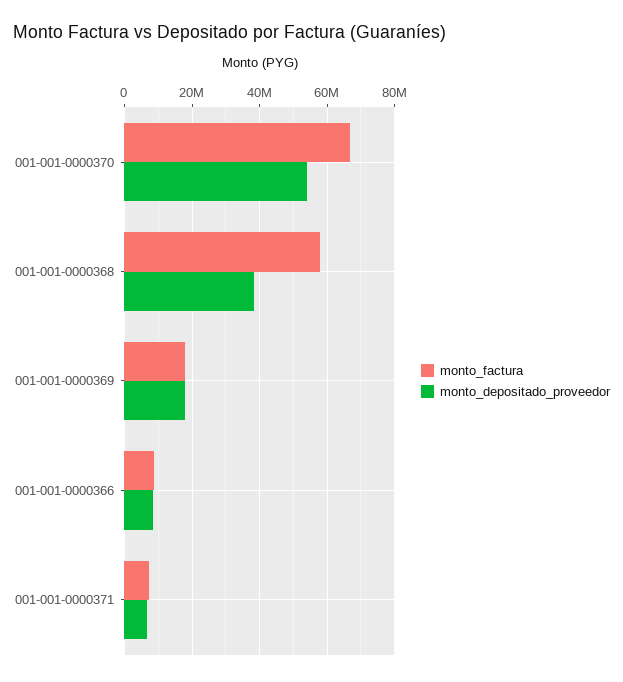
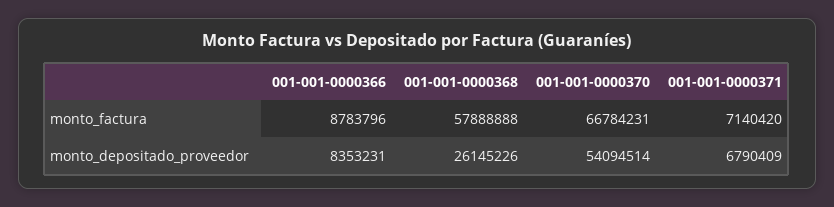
monto_depositado_proveedor, 001-001-0000368: 38000000 -> 26145226
monto_factura, 001-001-0000369: 18000000 -> none
monto_depositado_proveedor, 001-001-0000369: 18000000 -> none

